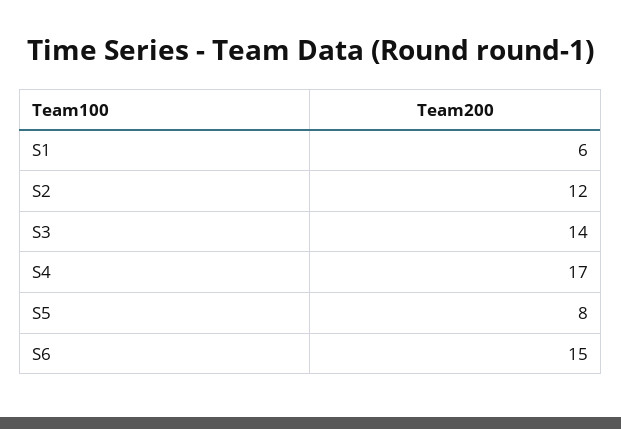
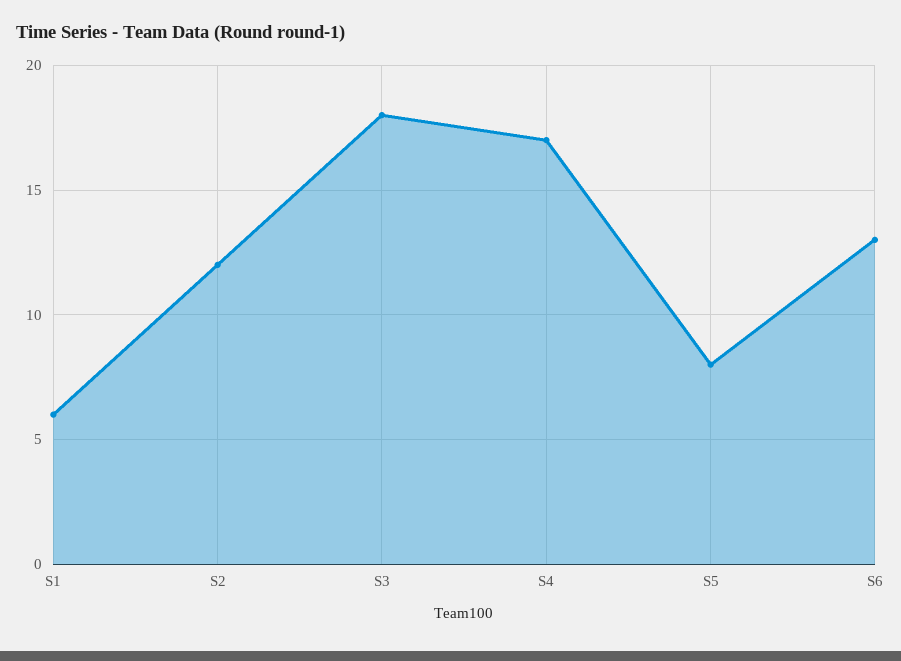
S3: 14 -> 18
S6: 15 -> 13

